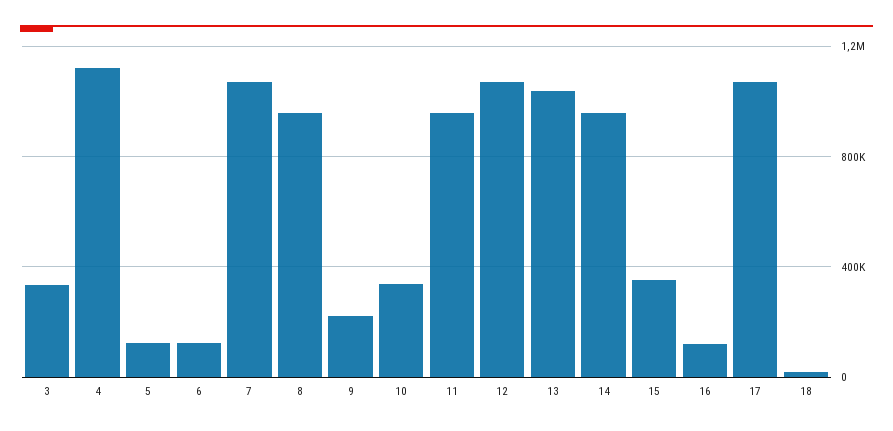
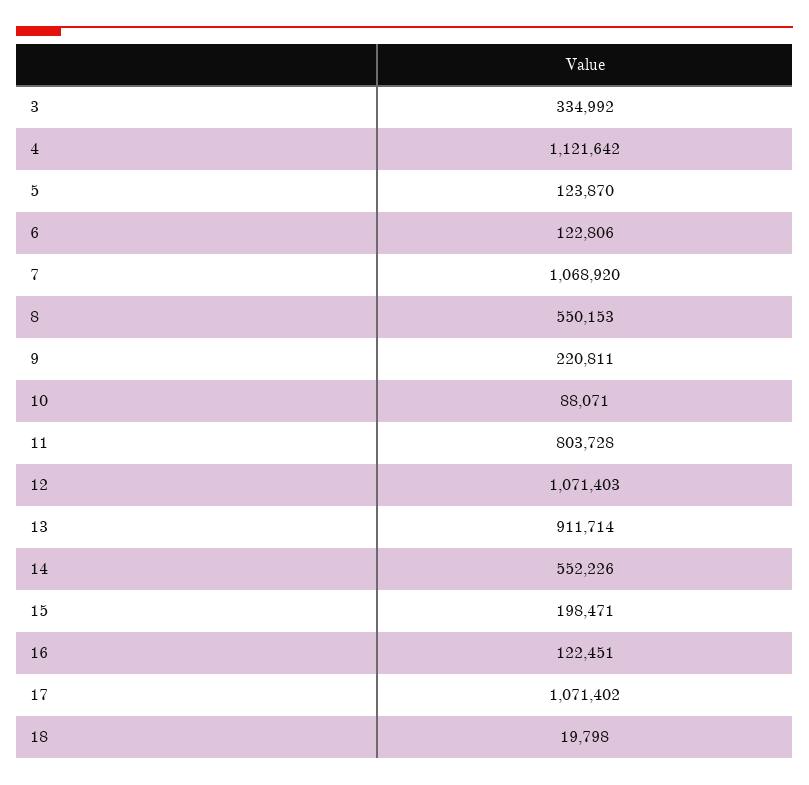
8: 950000 -> 550153
10: 350000 -> 88071
11: 950000 -> 803728
13: 1050000 -> 911714
14: 950000 -> 552226
15: 350000 -> 198471

